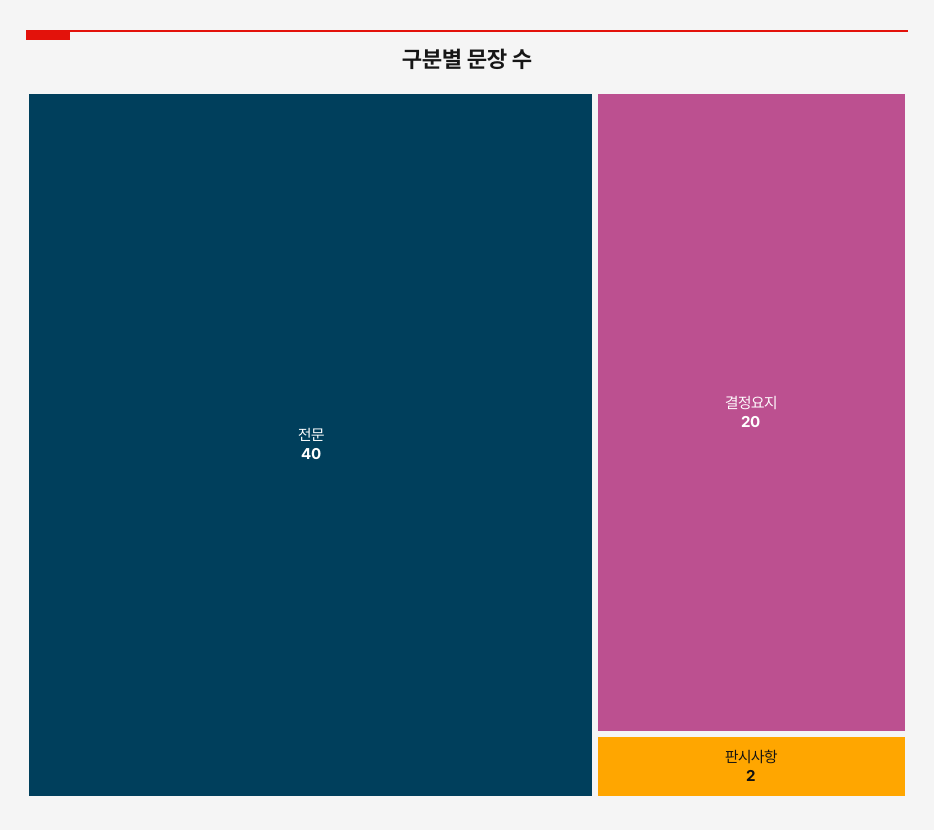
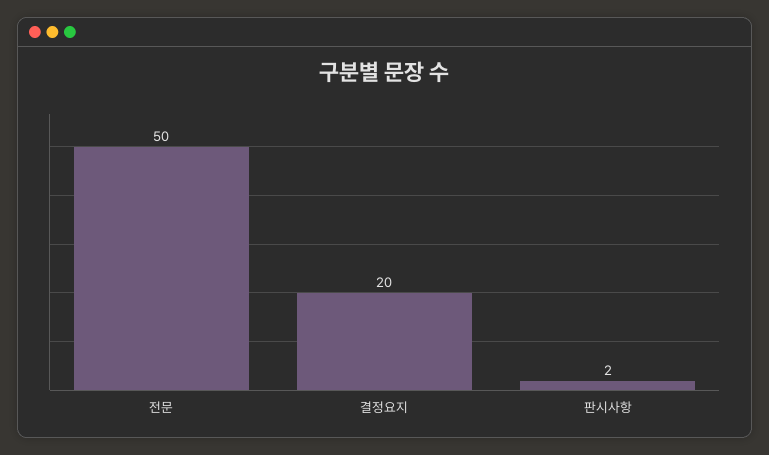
전문: 40 -> 50

